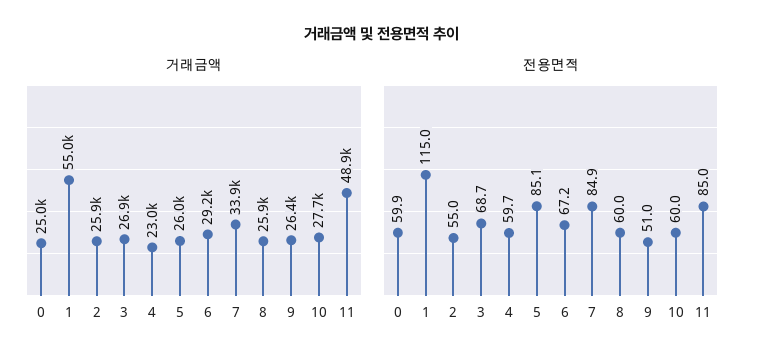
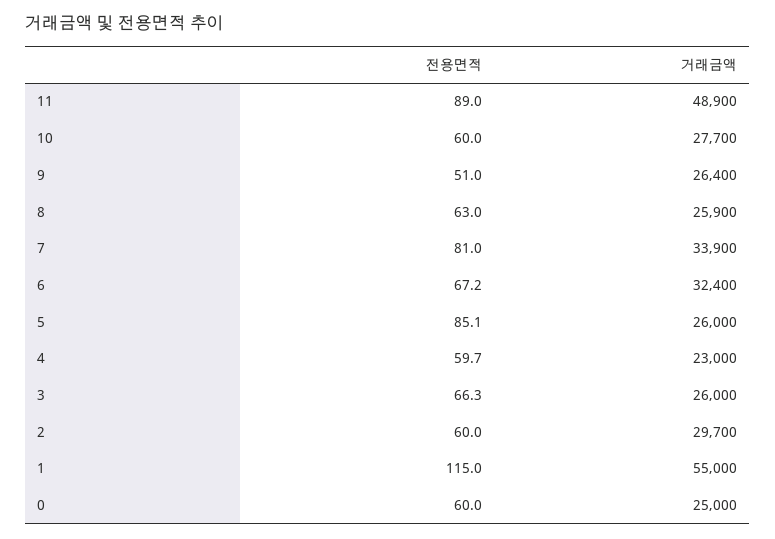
거래금액, 2: 25900 -> 29700
거래금액, 3: 26900 -> 26000
거래금액, 6: 29200 -> 32400
전용면적, 0: 59.9 -> 60
전용면적, 2: 55 -> 60
전용면적, 3: 68.7 -> 66.3
전용면적, 7: 84.9 -> 81
전용면적, 8: 60 -> 63
전용면적, 11: 85 -> 89

